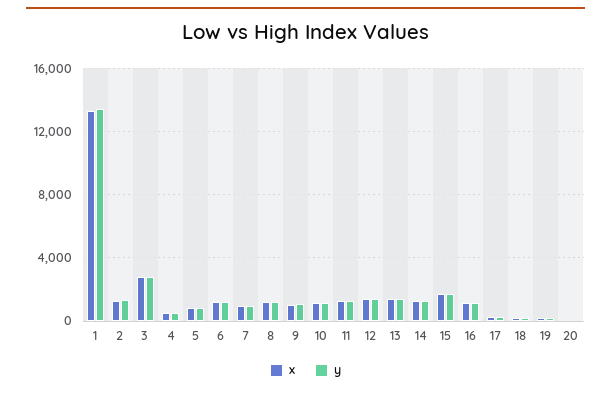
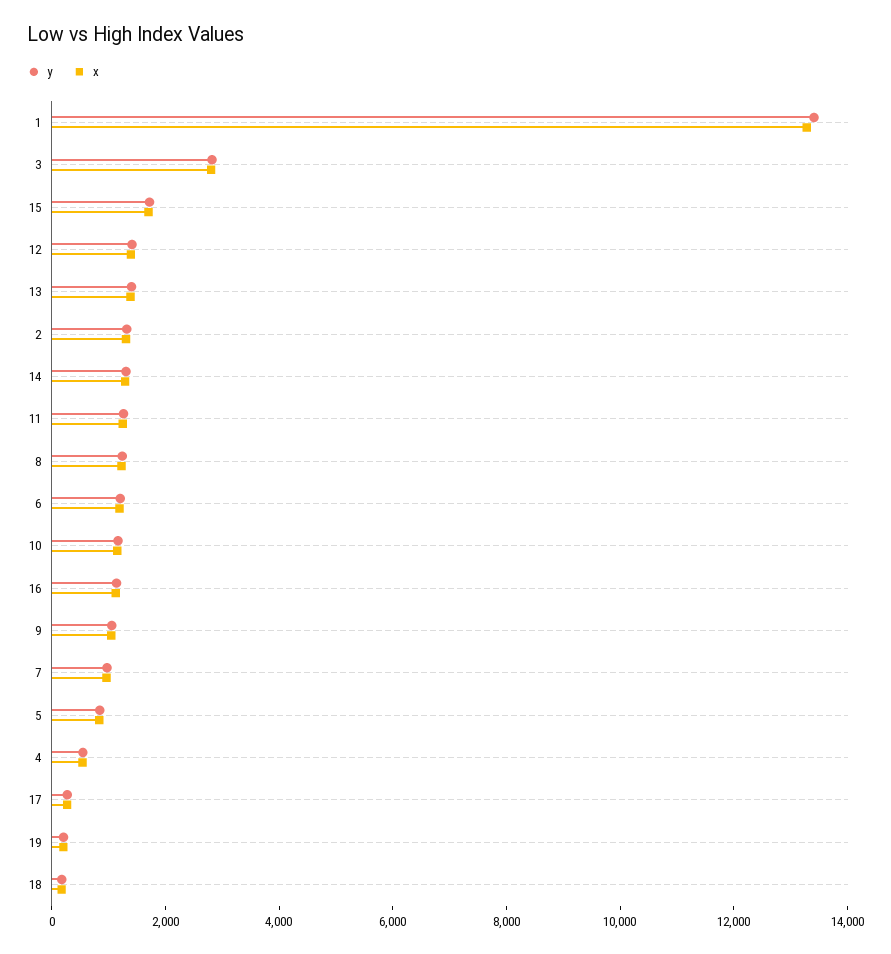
x, 20: 0 -> none
y, 20: 0 -> none

